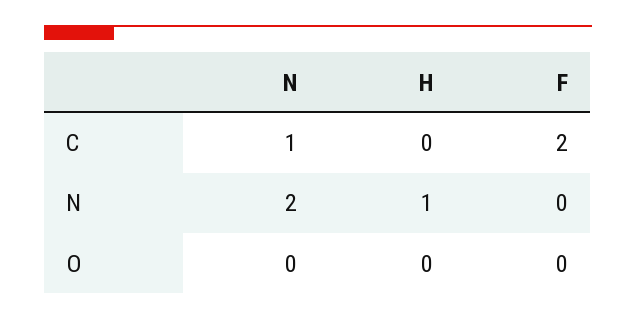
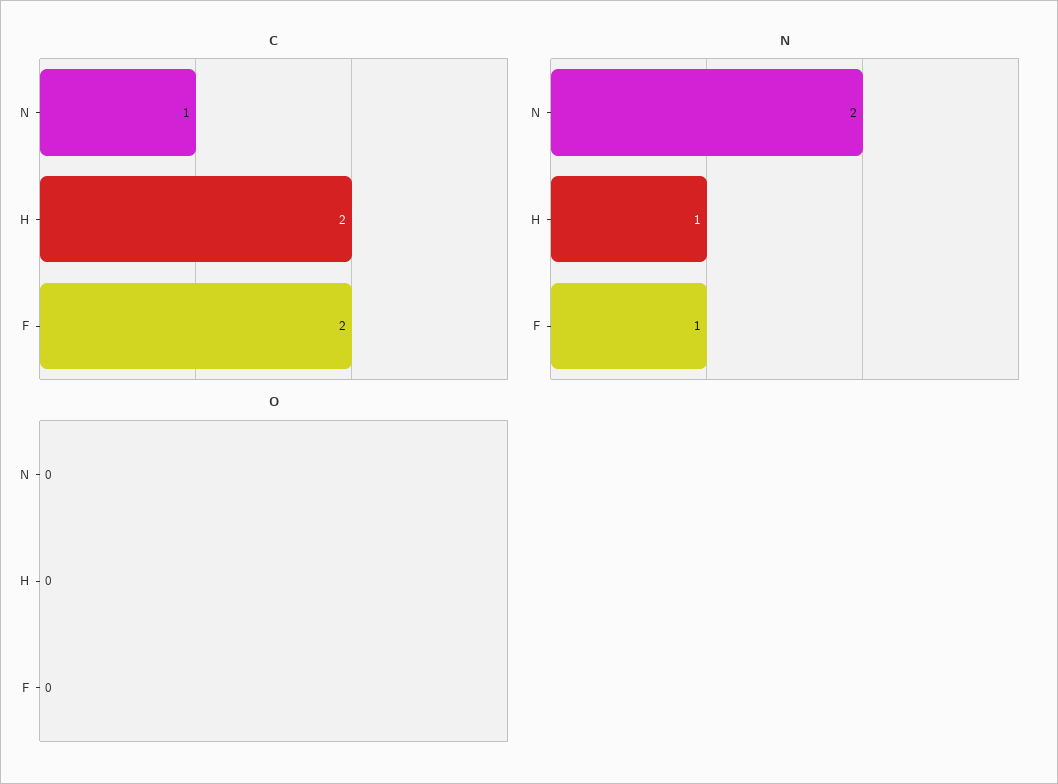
C, H: 0 -> 2
N, F: 0 -> 1

